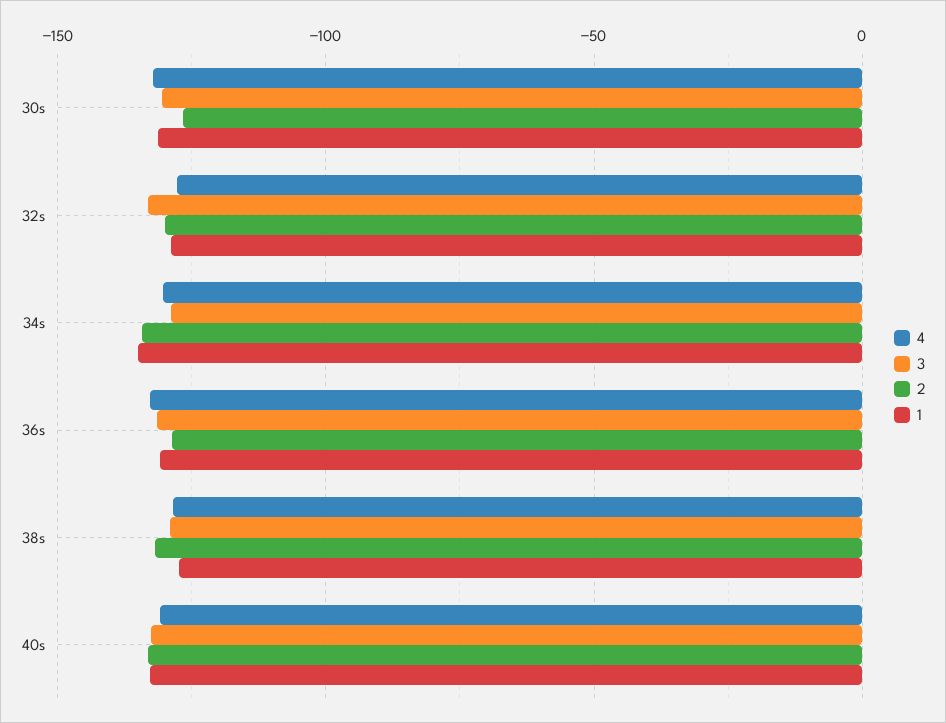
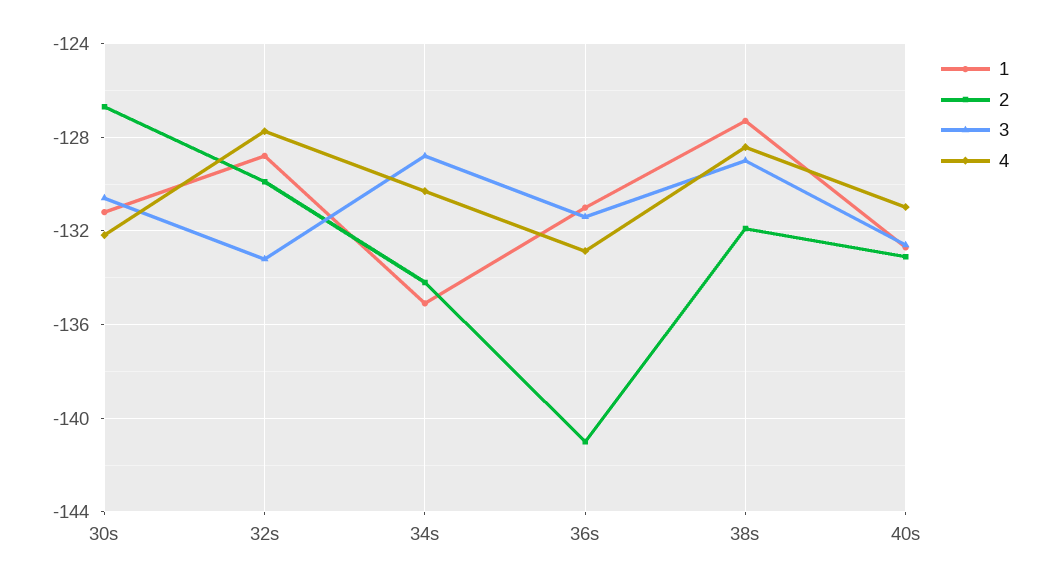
2, 36s: -130 -> -141

